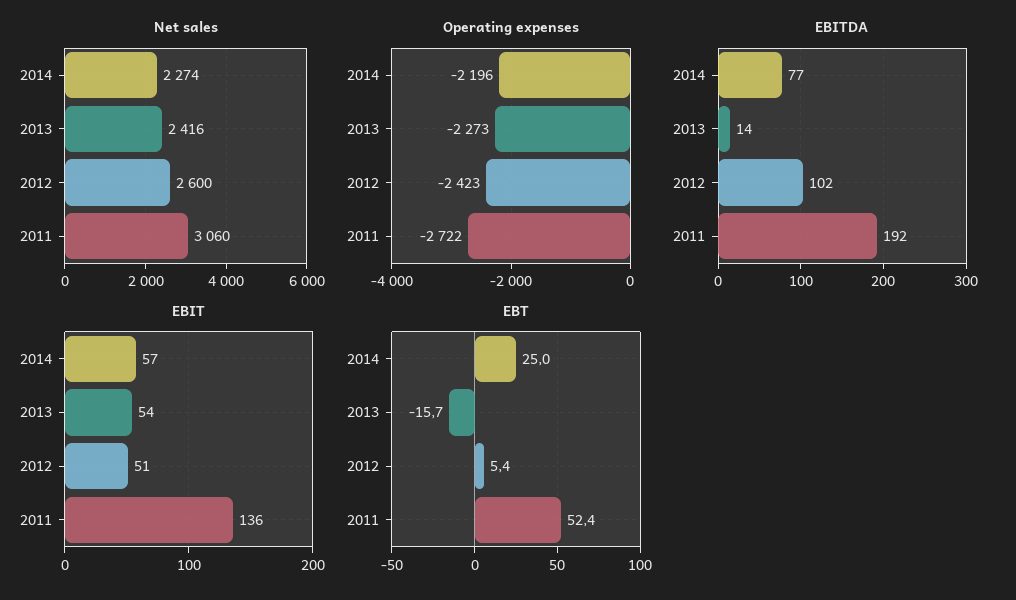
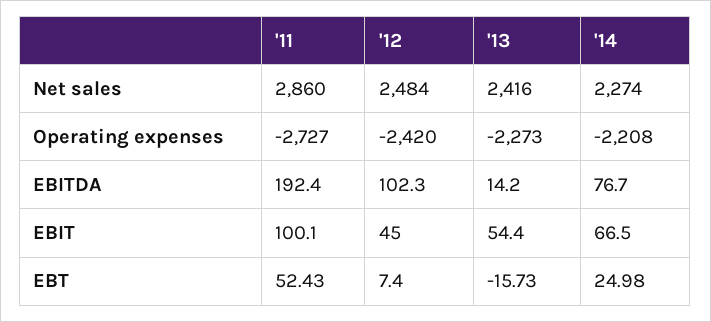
Net sales, 2012: 2600 -> 2484
Net sales, 2011: 3060 -> 2860
Operating expenses, 2014: -2196 -> -2208
Operating expenses, 2012: -2423 -> -2420
Operating expenses, 2011: -2722 -> -2727
EBIT, 2014: 57 -> 66.5
EBIT, 2012: 51 -> 45
EBIT, 2011: 136 -> 100.1
EBT, 2012: 5.4 -> 7.4

